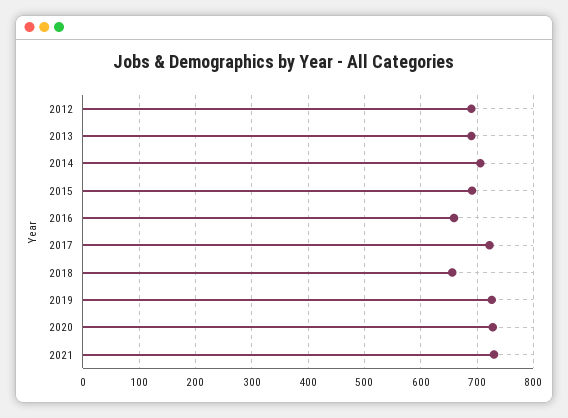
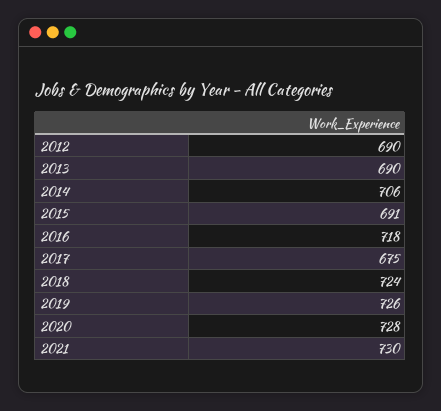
2016: 660 -> 718
2017: 720 -> 675
2018: 660 -> 724

